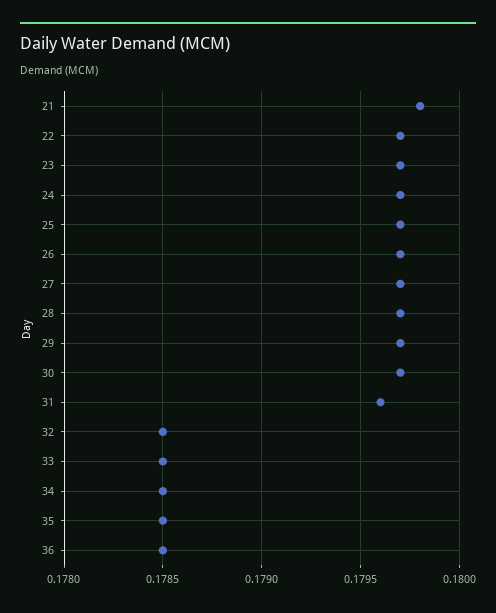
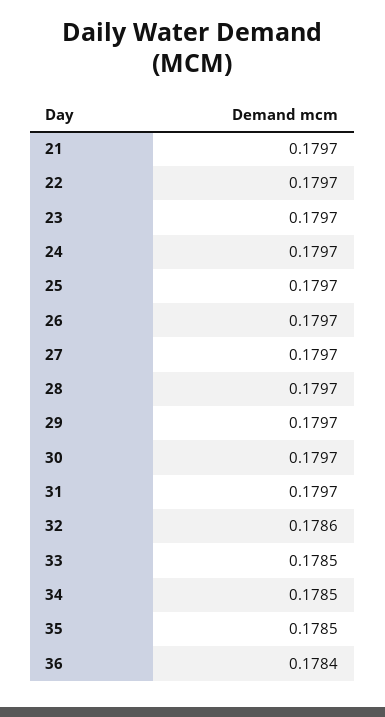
21: 0.1798 -> 0.1797
31: 0.1796 -> 0.1797
32: 0.1785 -> 0.1786
36: 0.1785 -> 0.1784

